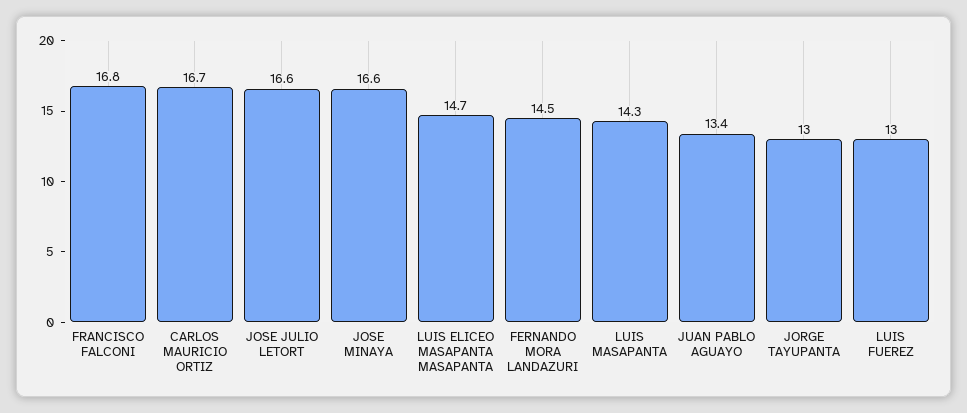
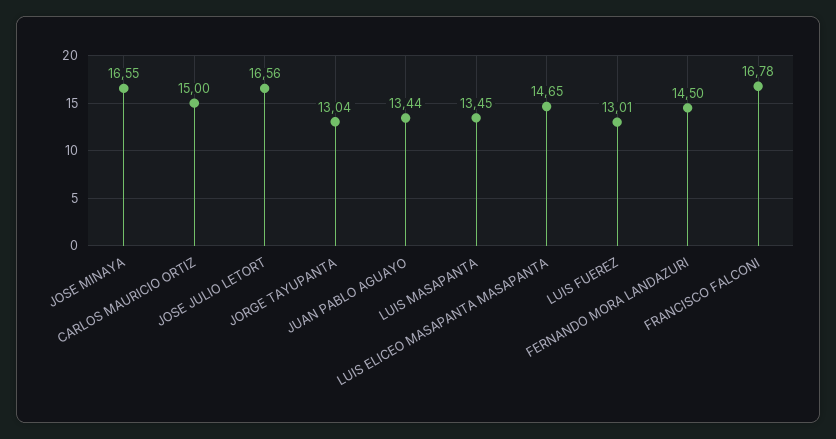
CARLOS MAURICIO ORTIZ: 16.7 -> 15
LUIS MASAPANTA: 14.3 -> 13.45

